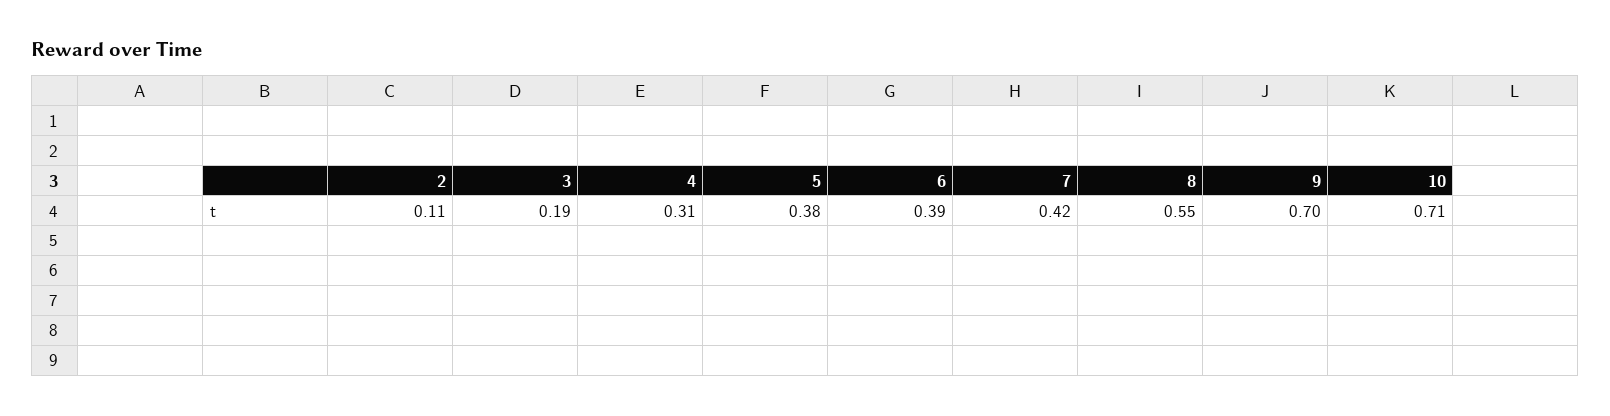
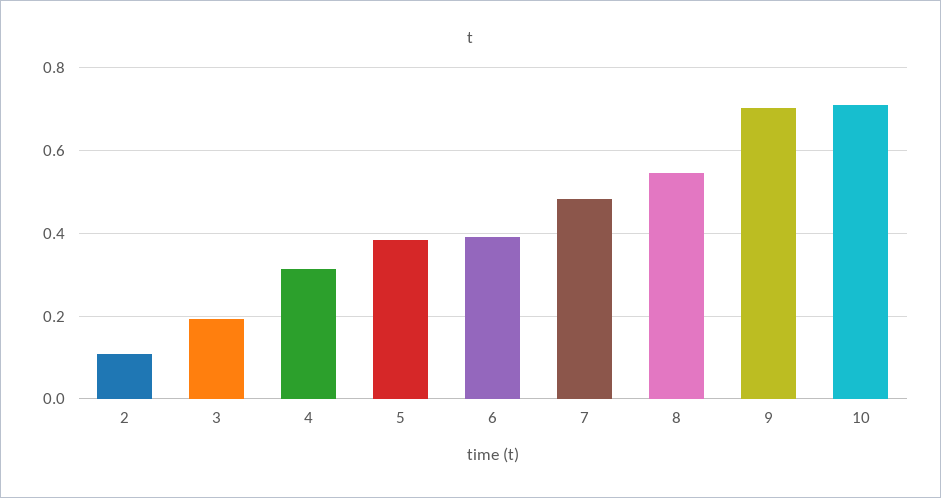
7: 0.42 -> 0.48

